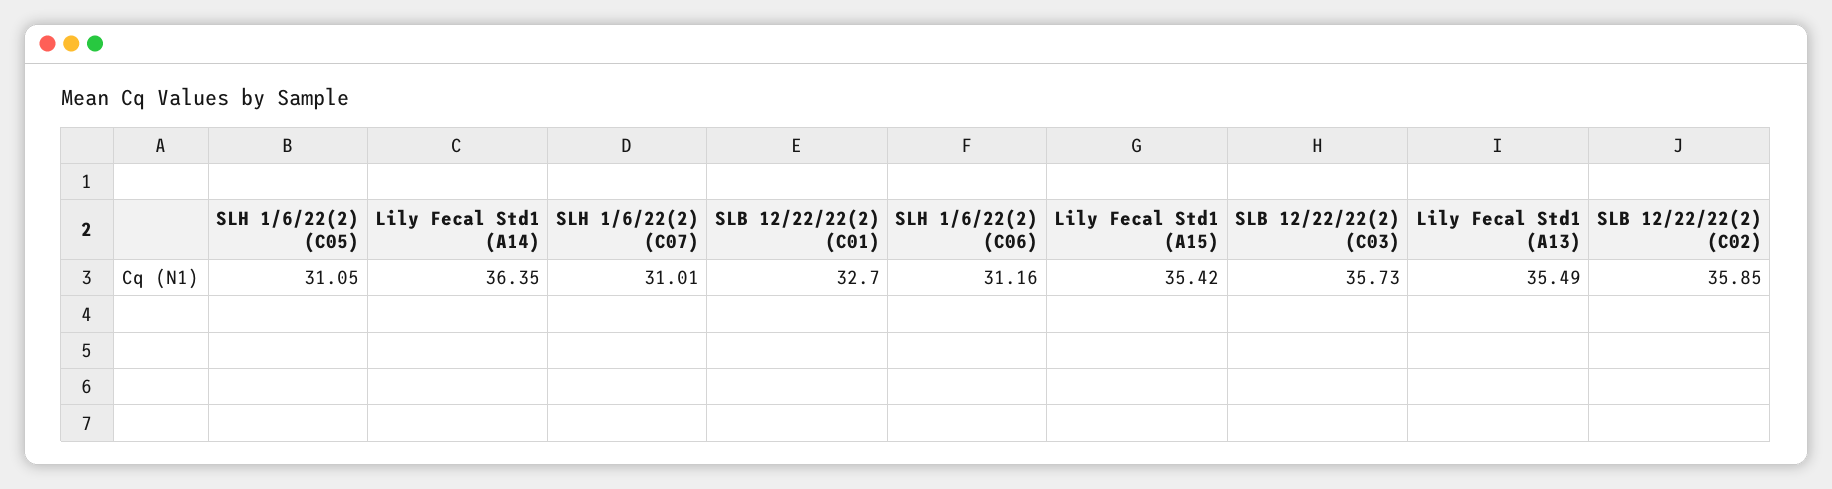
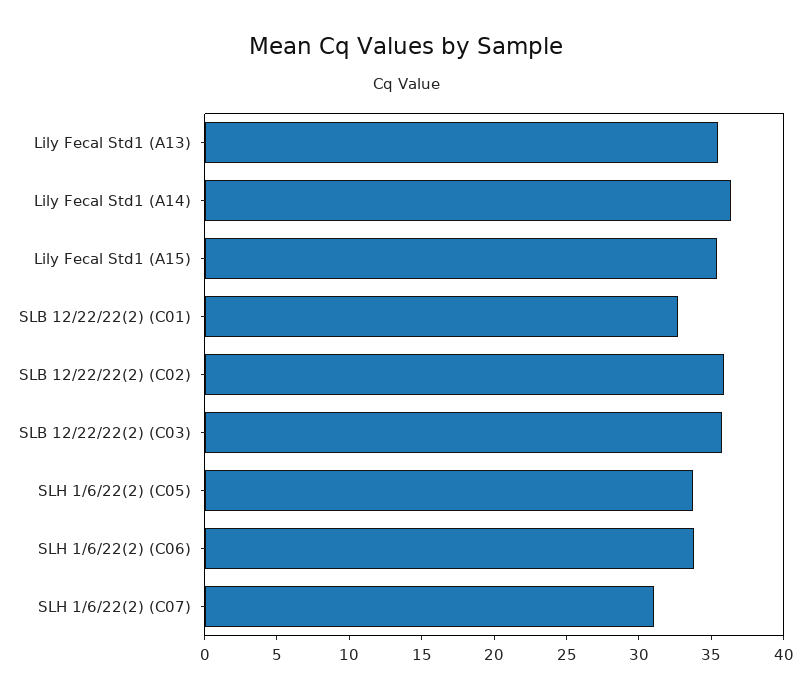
SLH 1/6/22(2) (C05): 31.05 -> 34
SLH 1/6/22(2) (C06): 31.16 -> 34

